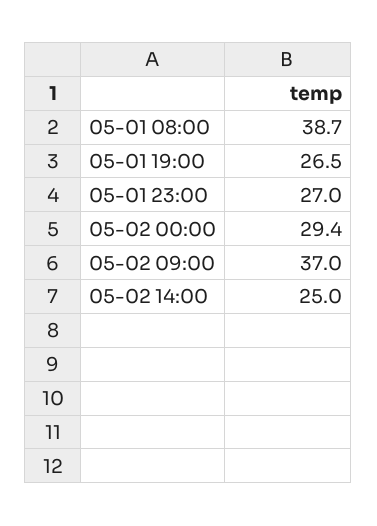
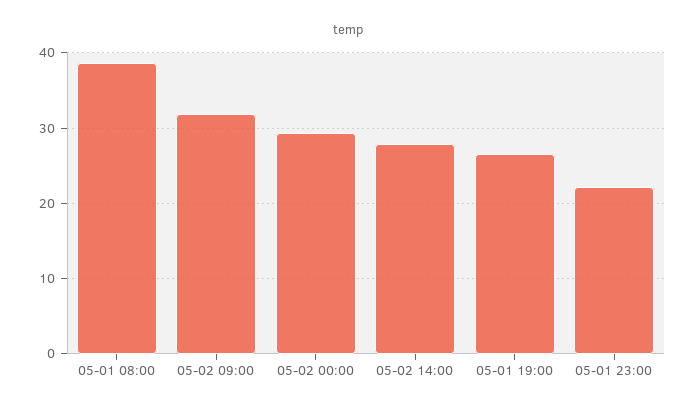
05-01 23:00: 27 -> 22
05-02 09:00: 37 -> 32
05-02 14:00: 25 -> 28

